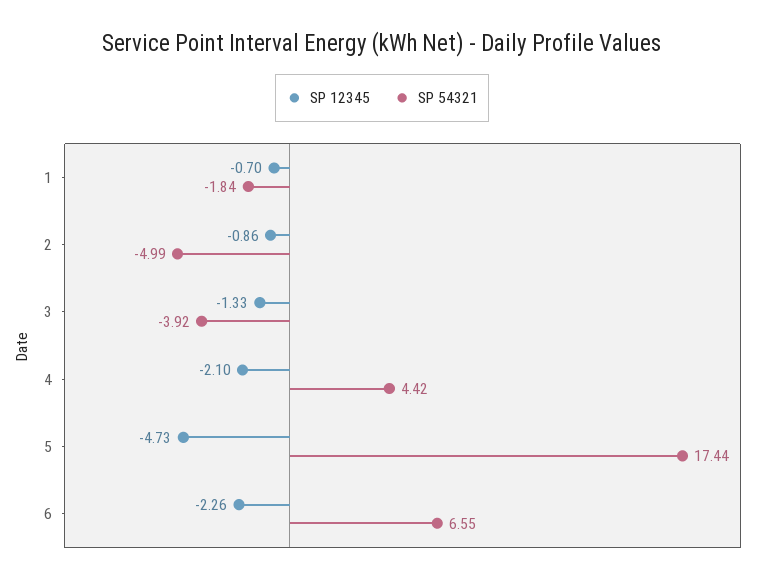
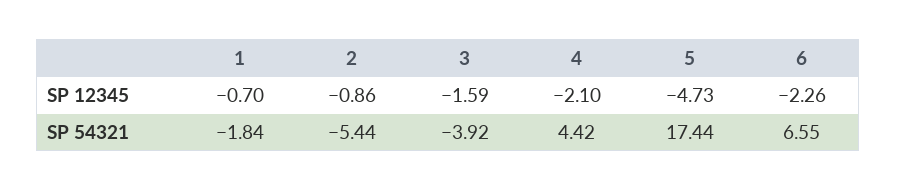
SP 54321, 2: -4.99 -> -5.44
SP 12345, 3: -1.33 -> -1.59

